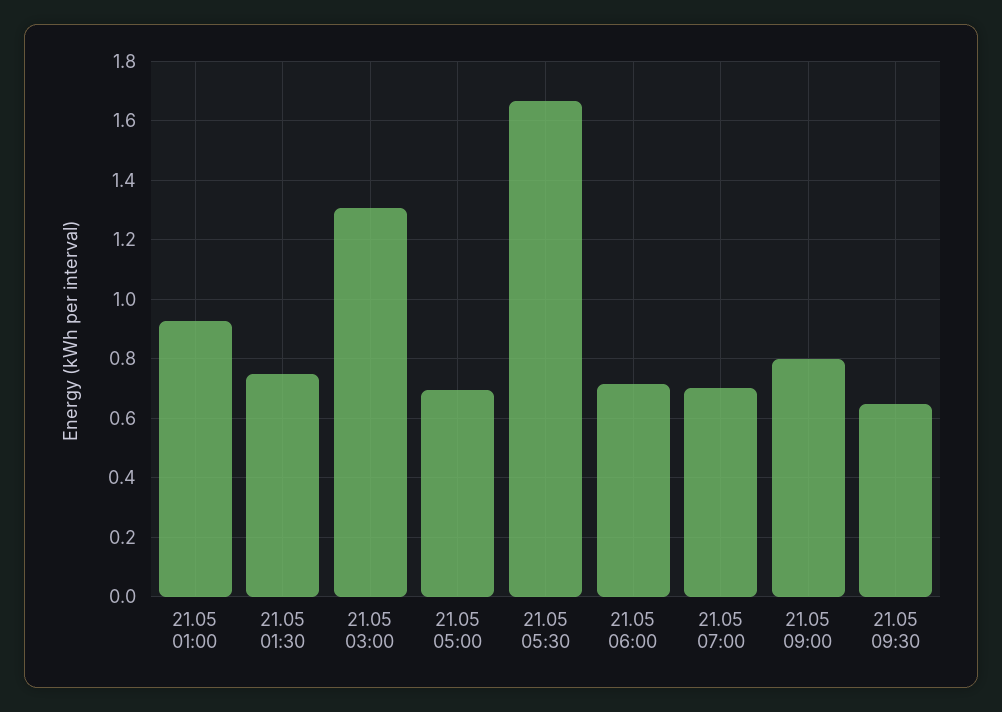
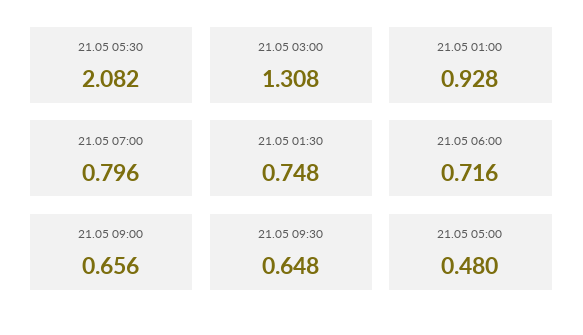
21.05 05:00: 0.7 -> 0.48
21.05 05:30: 1.675 -> 2.082
21.05 07:00: 0.7 -> 0.796
21.05 09:00: 0.8 -> 0.656

